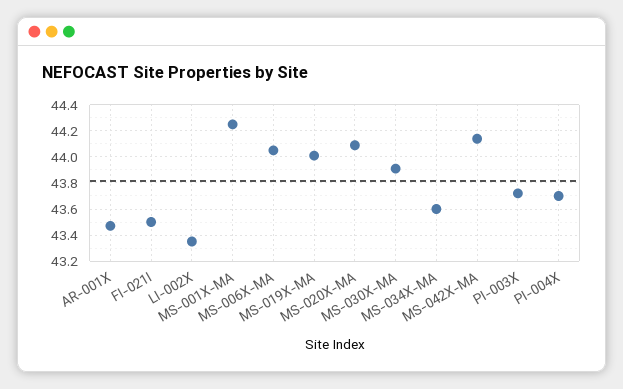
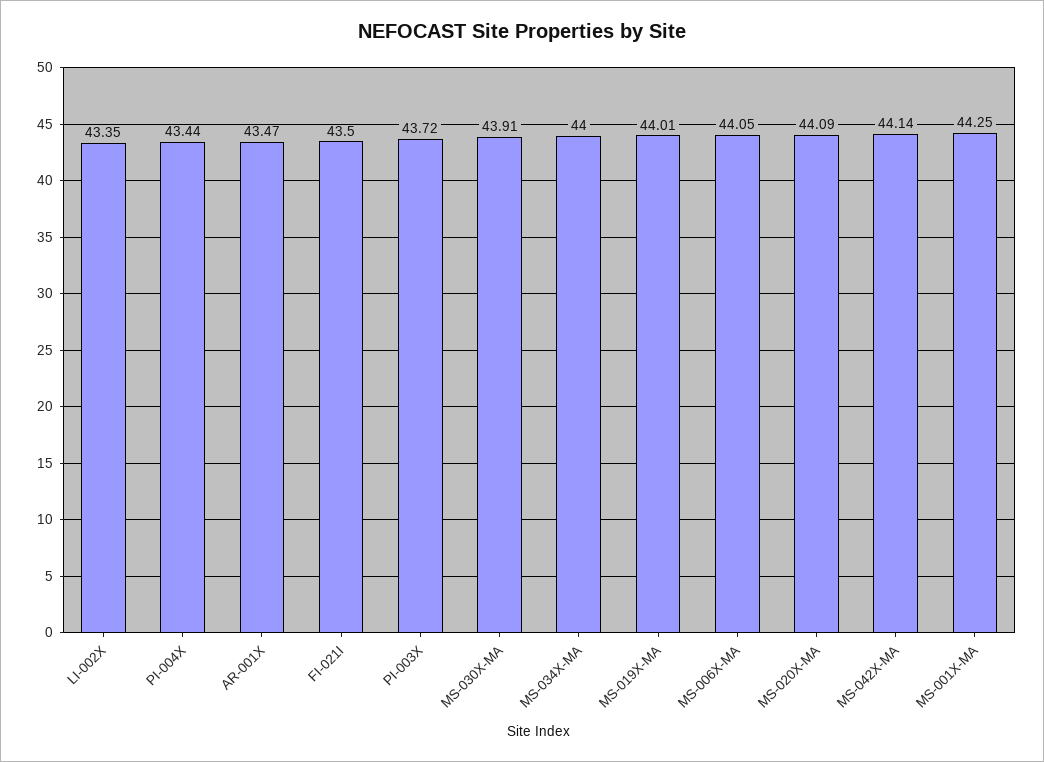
MS-034X-MA: 43.6 -> 44
PI-004X: 43.7 -> 43.44

